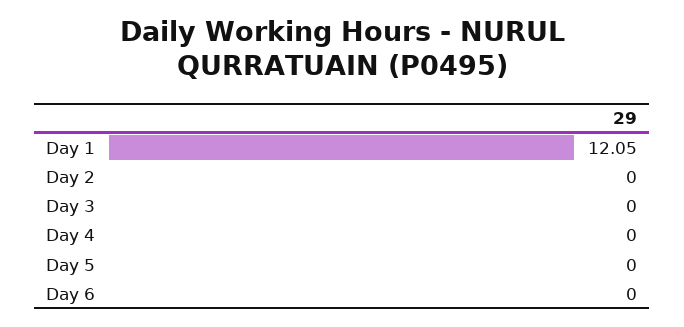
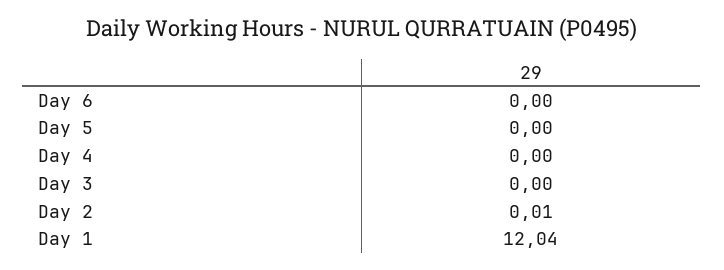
Day 1: 12.05 -> 12.04
Day 2: 0 -> 0.01

